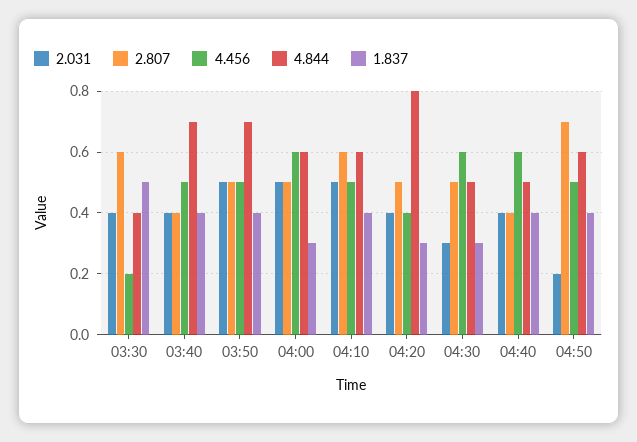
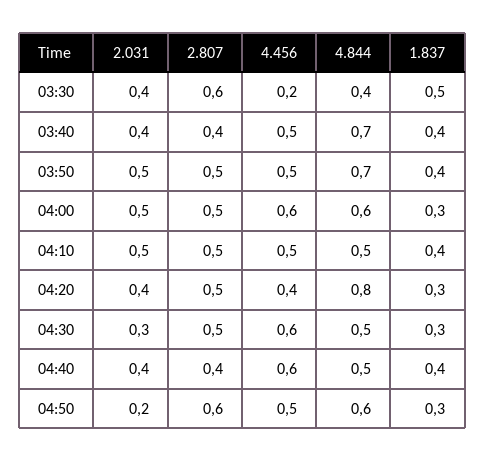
2.807, 04:10: 0.6 -> 0.5
4.844, 04:10: 0.6 -> 0.5
2.807, 04:50: 0.7 -> 0.6
1.837, 04:50: 0.4 -> 0.3

